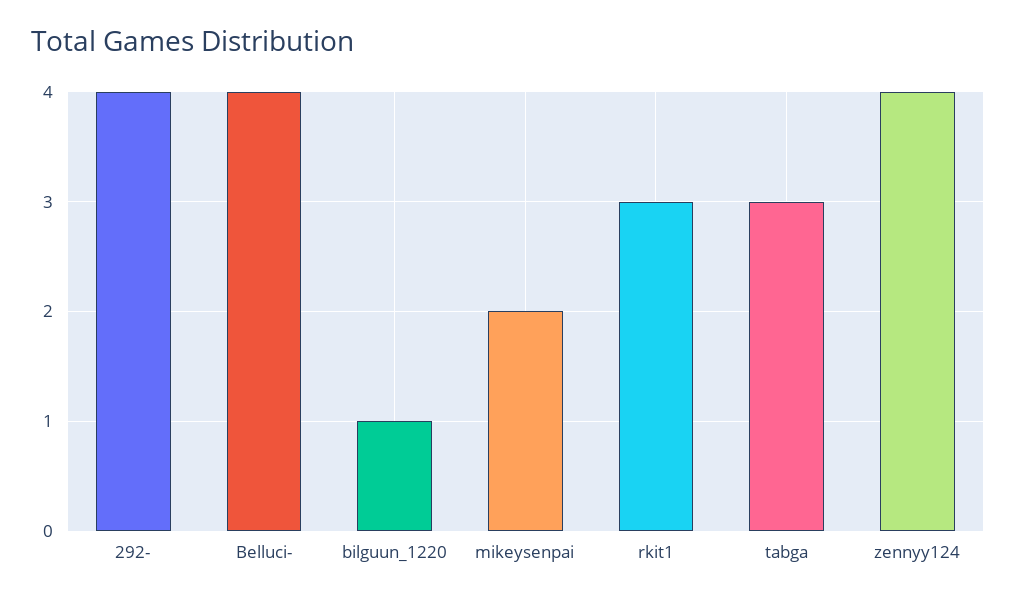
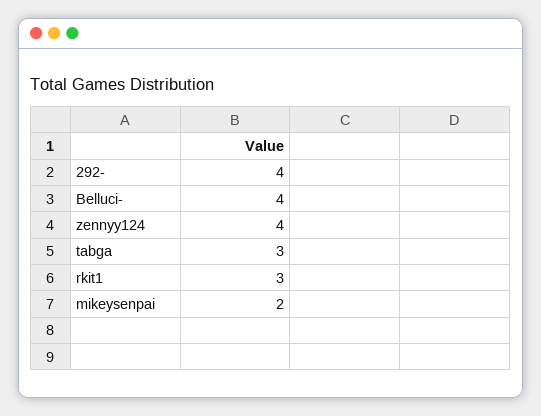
bilguun_1220: 1 -> none

